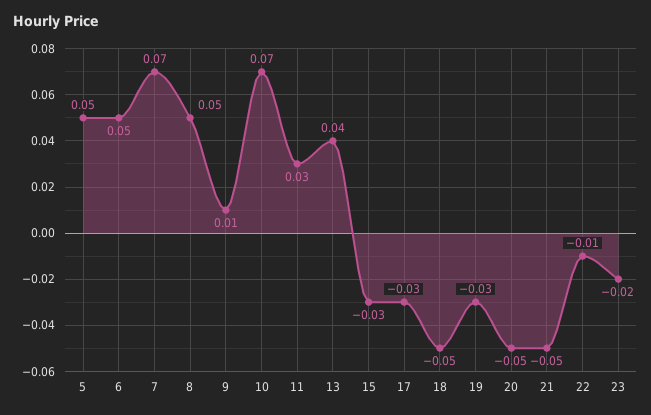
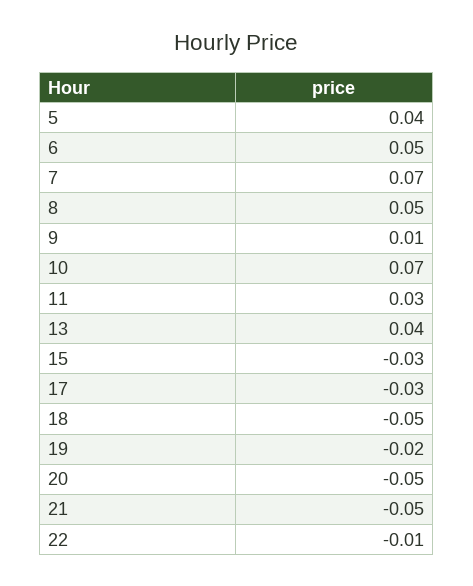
5: 0.05 -> 0.04
19: -0.03 -> -0.02
23: -0.02 -> none

